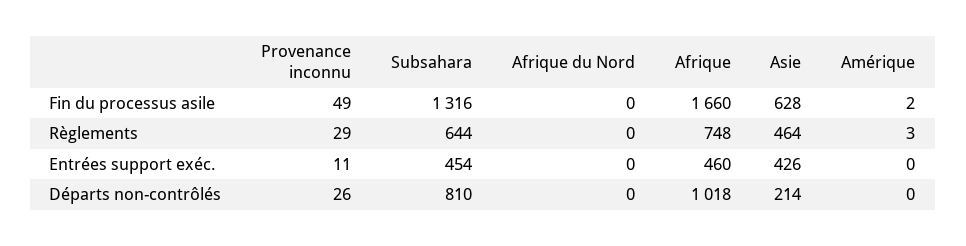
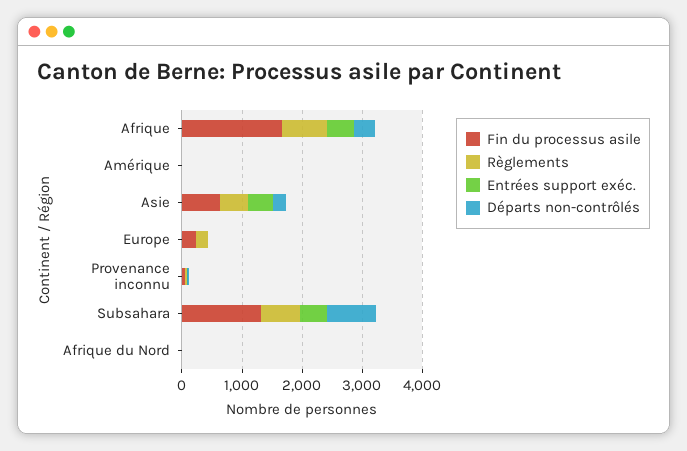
Départs non-contrôlés, Afrique: 1018 -> 400
Fin du processus asile, Europe: none -> 200
Règlements, Europe: none -> 200
Entrées support exéc., Europe: none -> 0
Départs non-contrôlés, Europe: none -> 0

